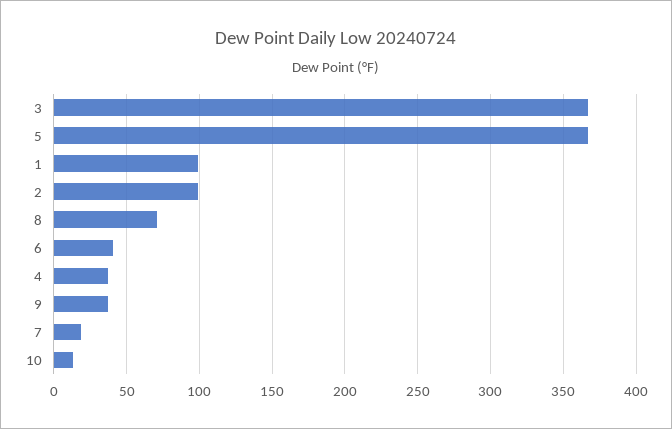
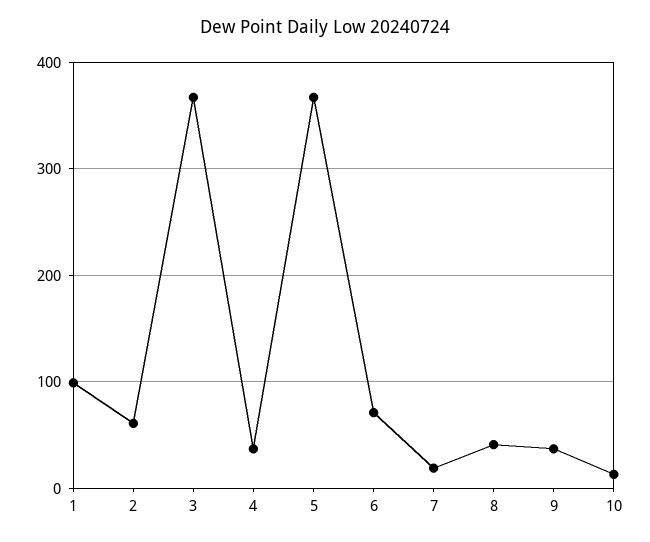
2: 100 -> 60
8: 70 -> 40
6: 40 -> 70

